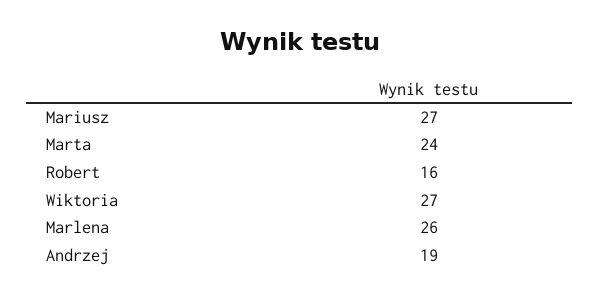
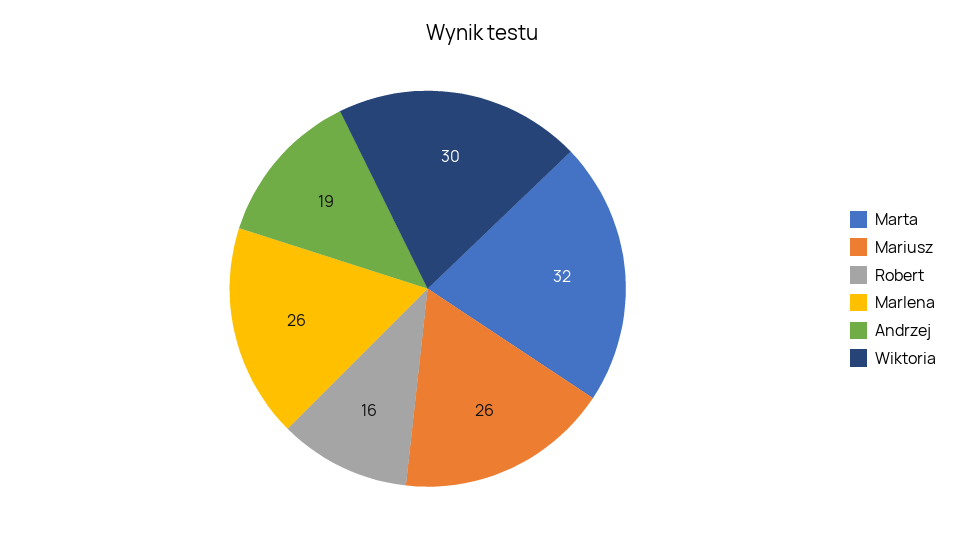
Mariusz: 27 -> 26
Marta: 24 -> 32
Wiktoria: 27 -> 30

